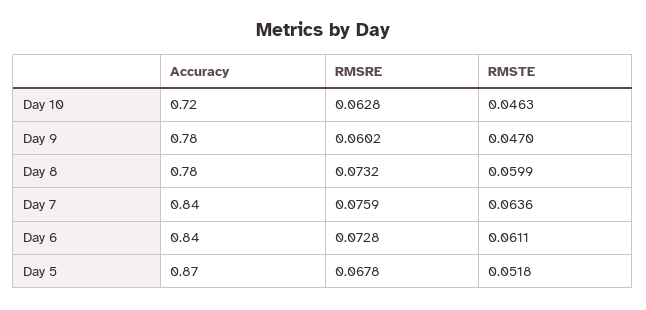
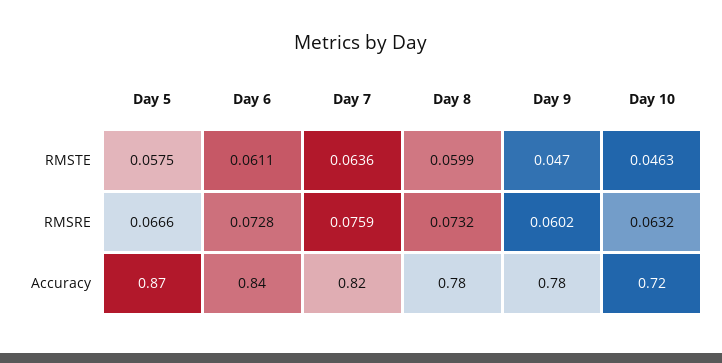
RMSRE, Day 10: 0.0628 -> 0.0632
Accuracy, Day 7: 0.84 -> 0.82
RMSRE, Day 5: 0.0678 -> 0.0666
RMSTE, Day 5: 0.0518 -> 0.0575

